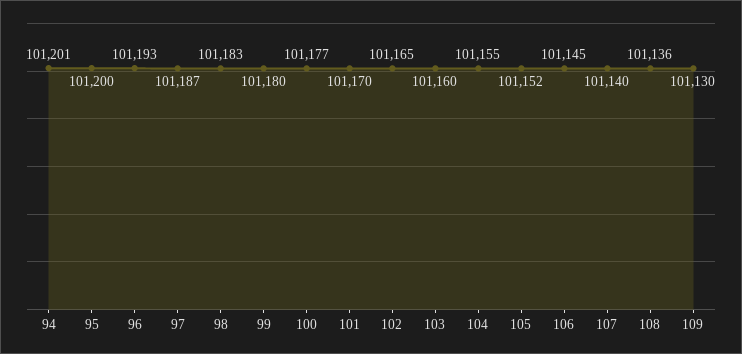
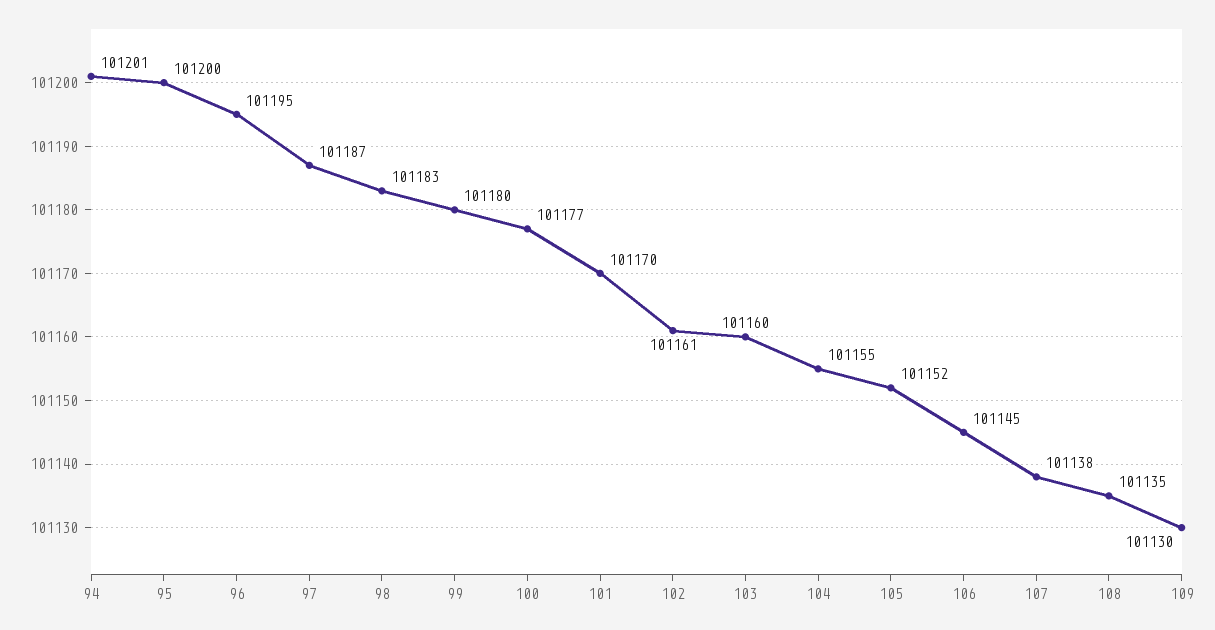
96: 101193 -> 101195
102: 101165 -> 101161
107: 101140 -> 101138
108: 101136 -> 101135

